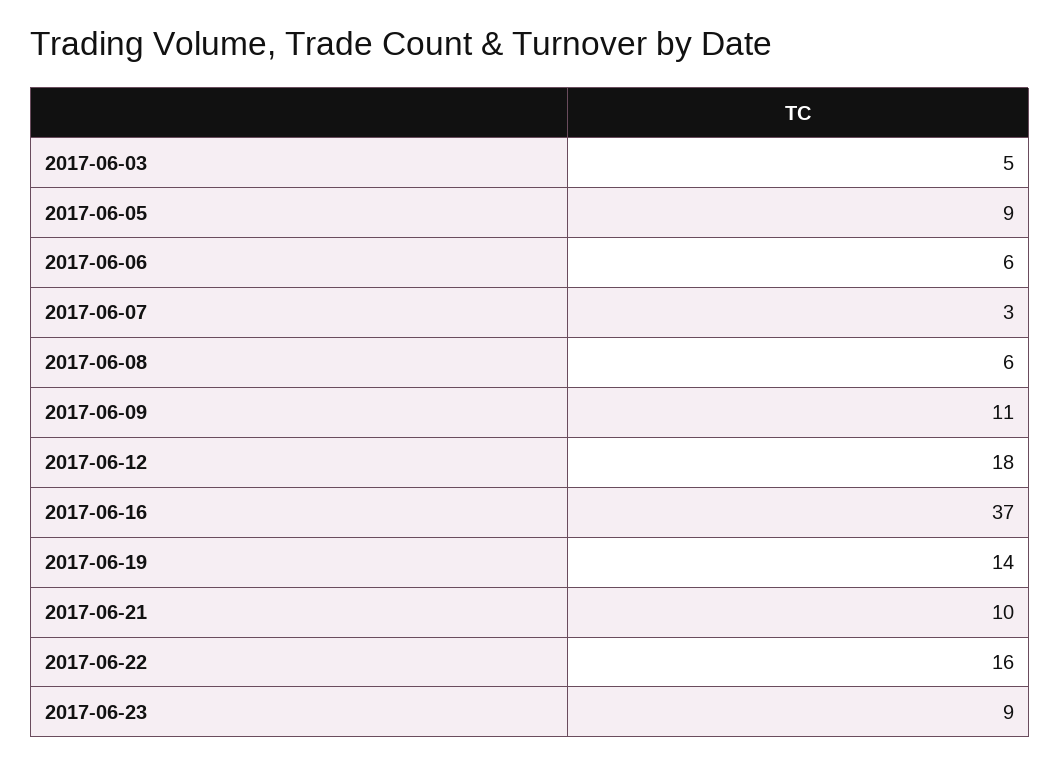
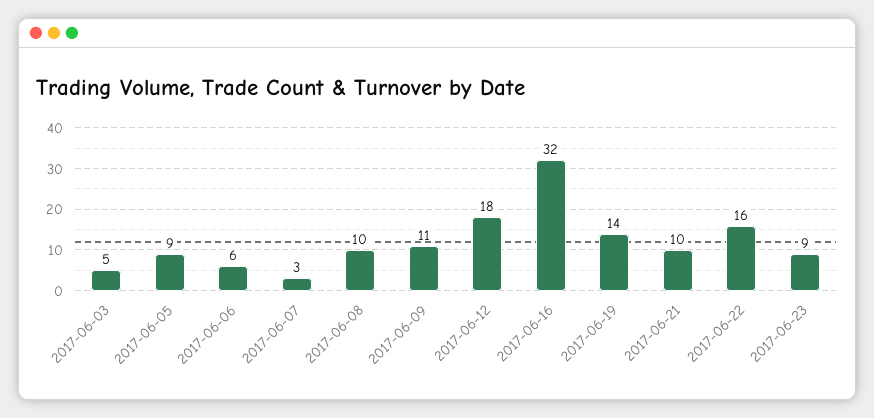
2017-06-08: 6 -> 10
2017-06-16: 37 -> 32

